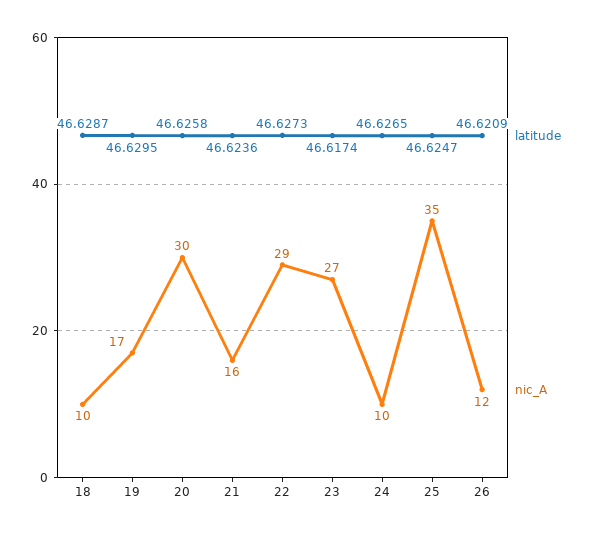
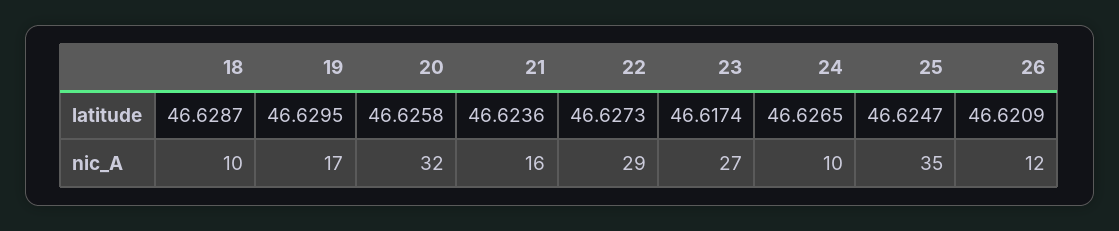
nic_A, 20: 30 -> 32

